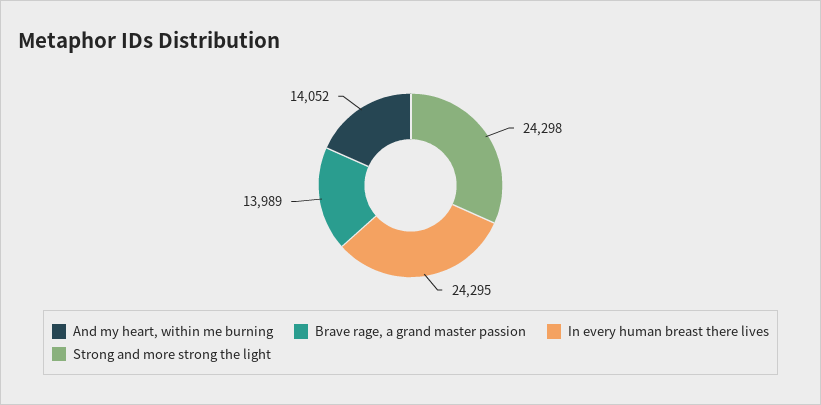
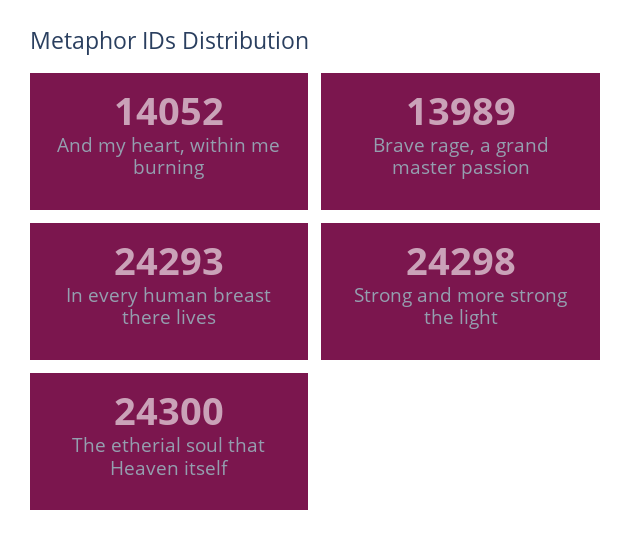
In every human breast there lives: 24295 -> 24293
The etherial soul that Heaven itself: none -> 24300

